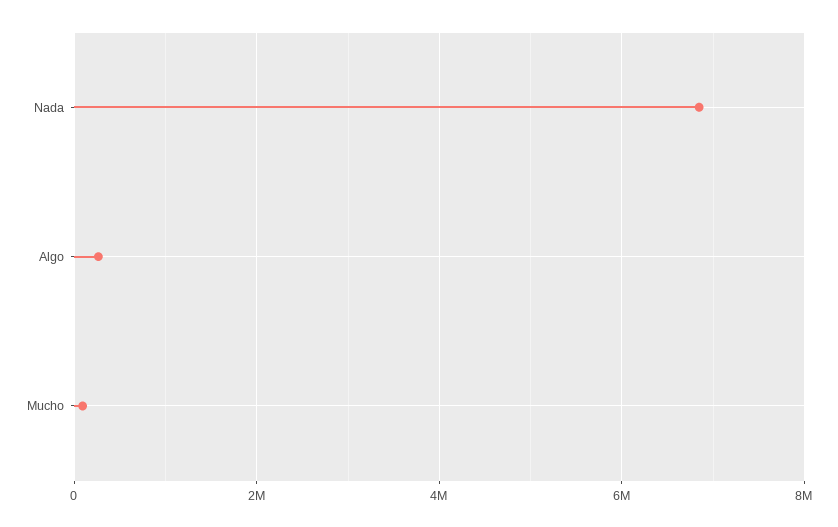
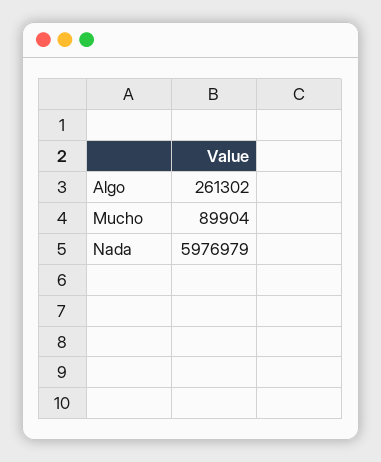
Nada: 6800000 -> 5976979

